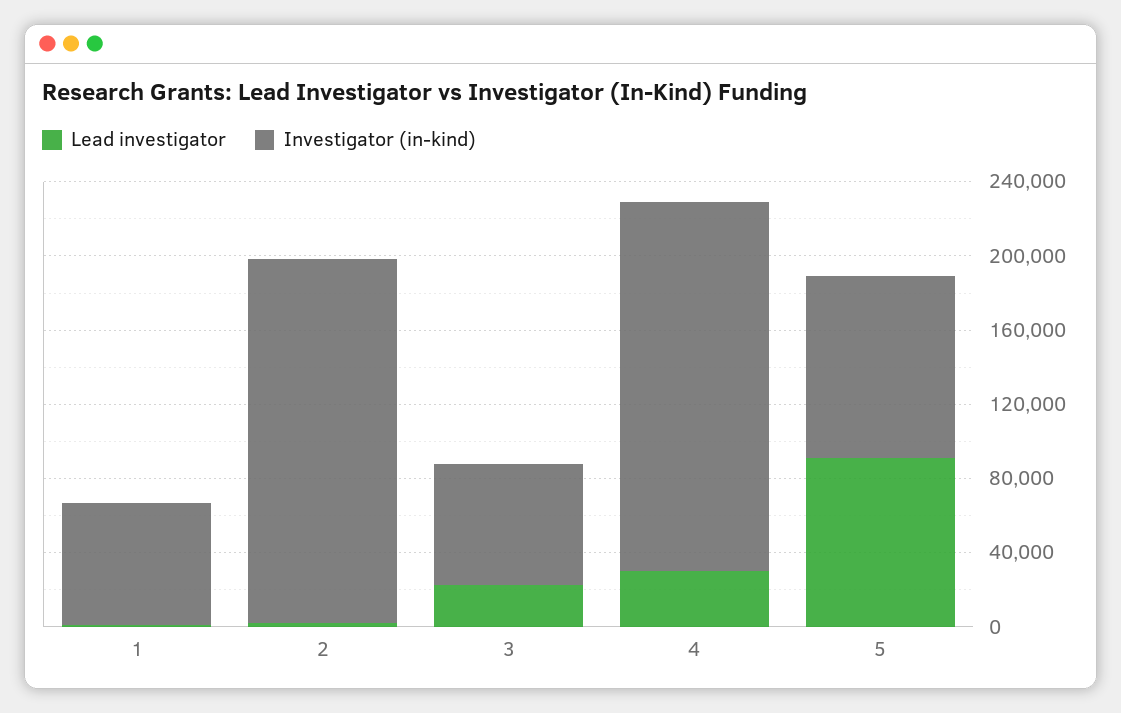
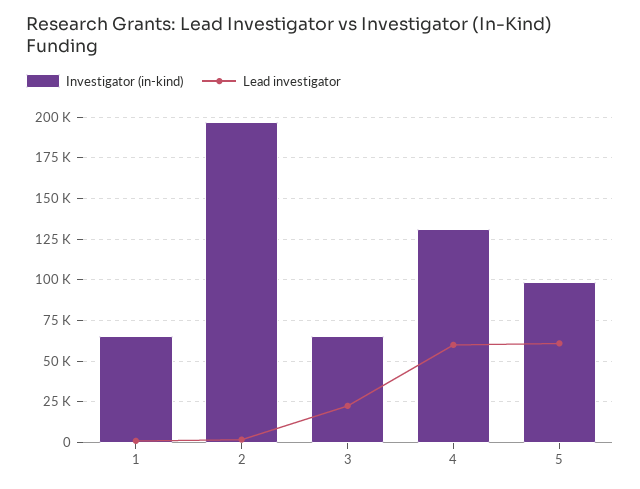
Lead investigator, 4: 30000 -> 60000
Investigator (in-kind), 4: 200000 -> 130000
Lead investigator, 5: 90000 -> 60000

